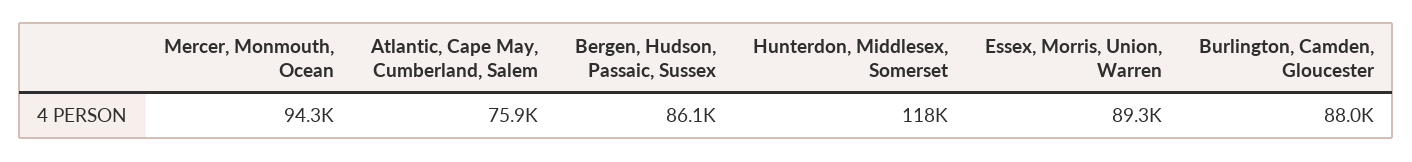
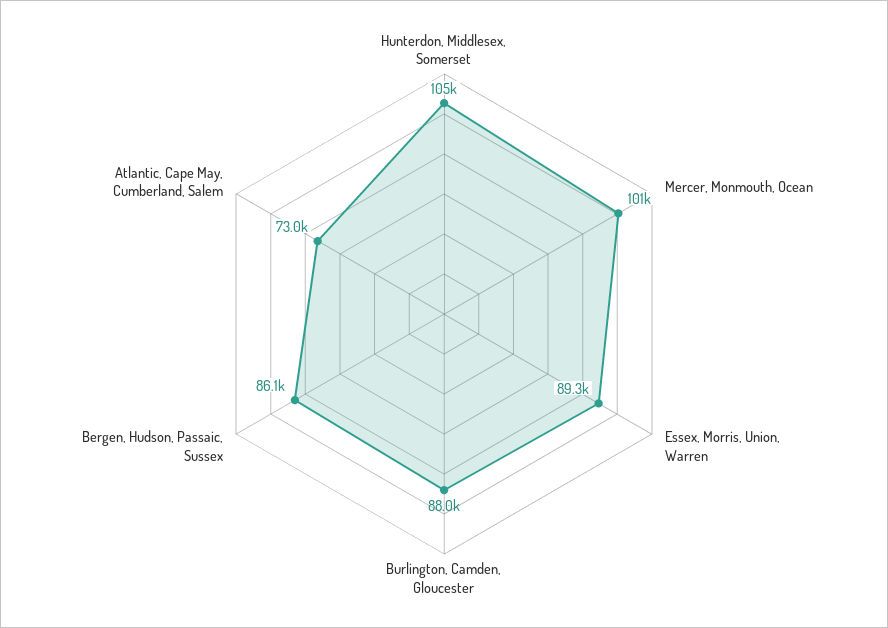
Mercer, Monmouth, Ocean: 94300 -> 101000
Atlantic, Cape May, Cumberland, Salem: 75900 -> 73000
Hunterdon, Middlesex, Somerset: 118000 -> 105000

